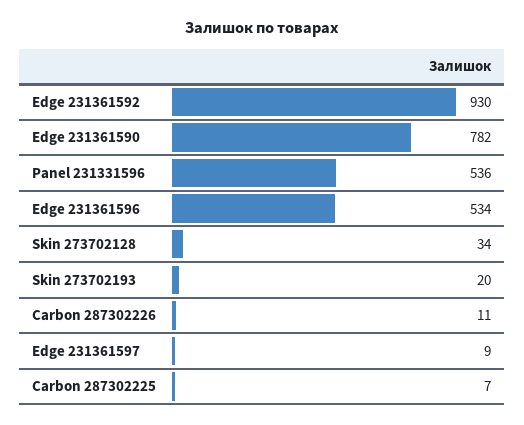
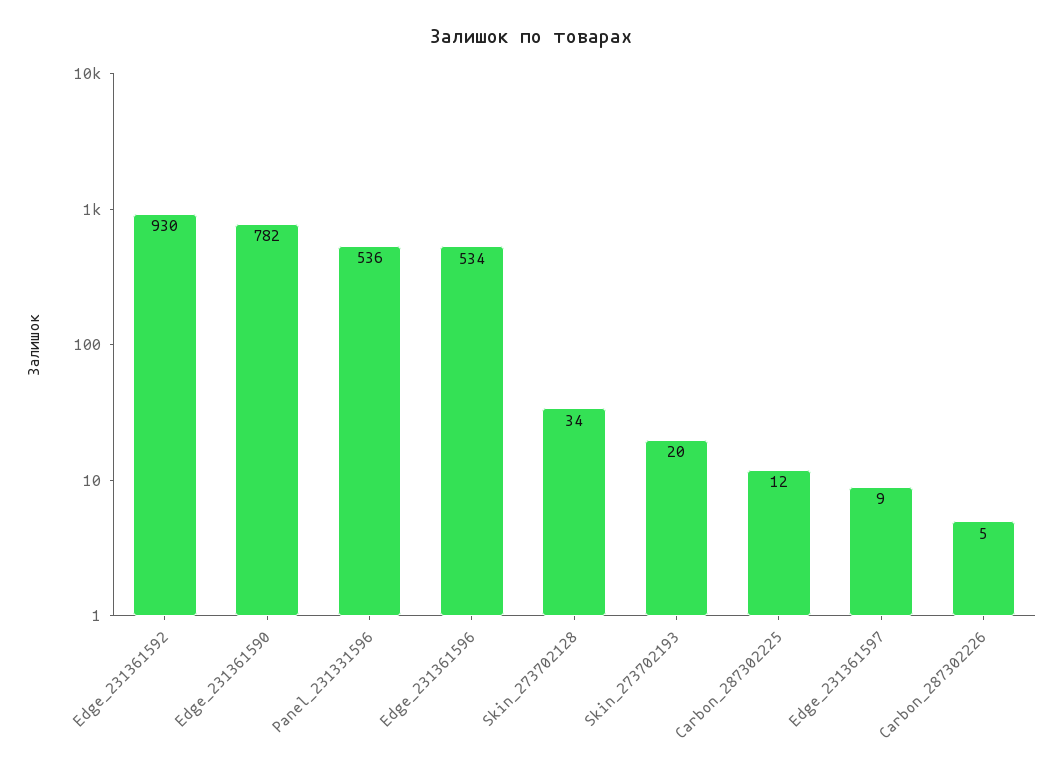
Carbon 287302226: 11 -> 5
Carbon 287302225: 7 -> 12

